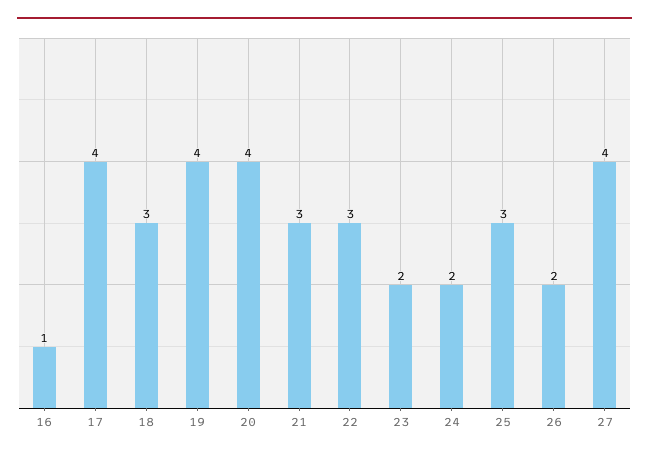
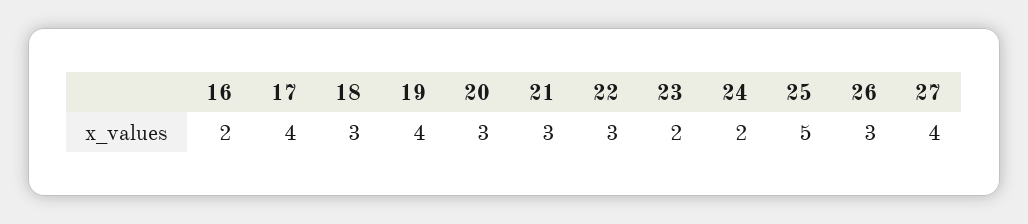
16: 1 -> 2
20: 4 -> 3
25: 3 -> 5
26: 2 -> 3

